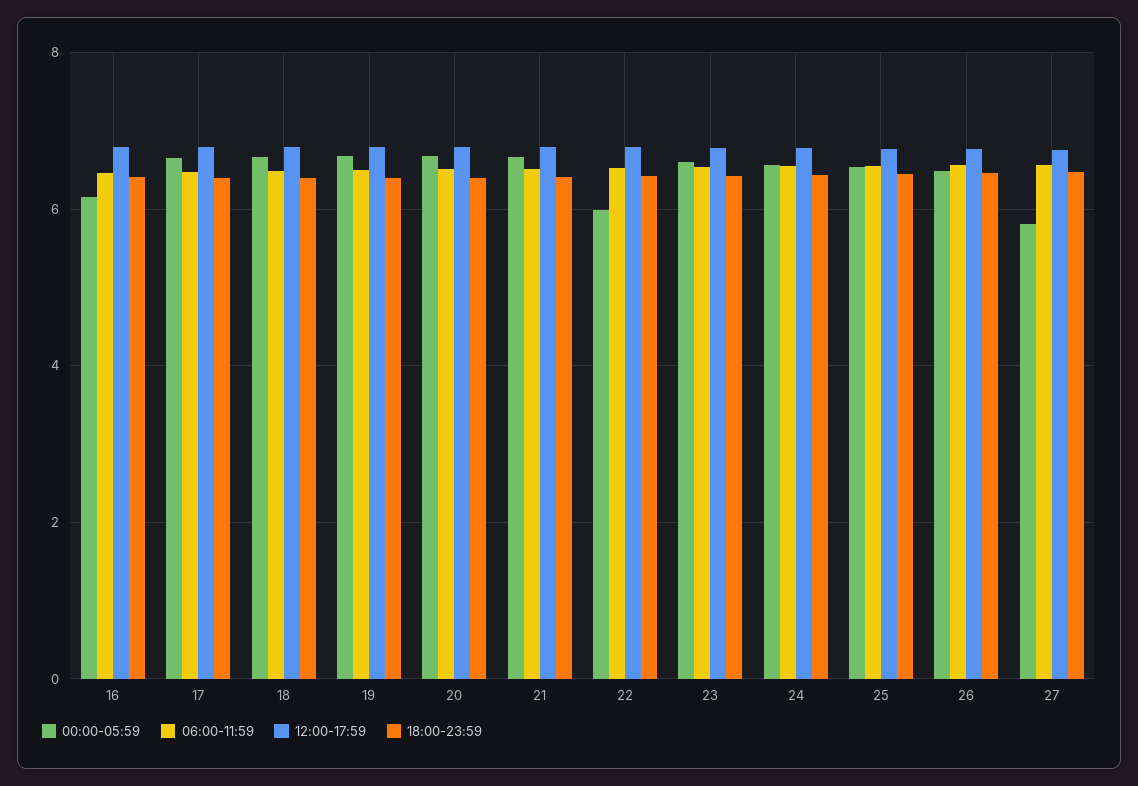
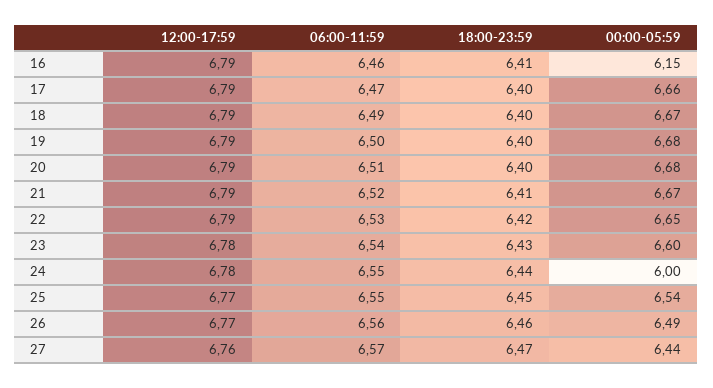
00:00-05:59, 22: 6 -> 6.65
00:00-05:59, 24: 6.6 -> 6
00:00-05:59, 27: 5.8 -> 6.44

